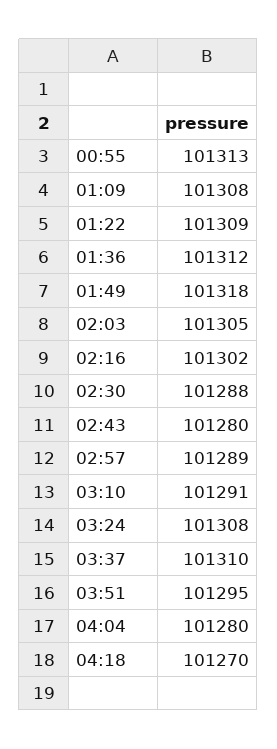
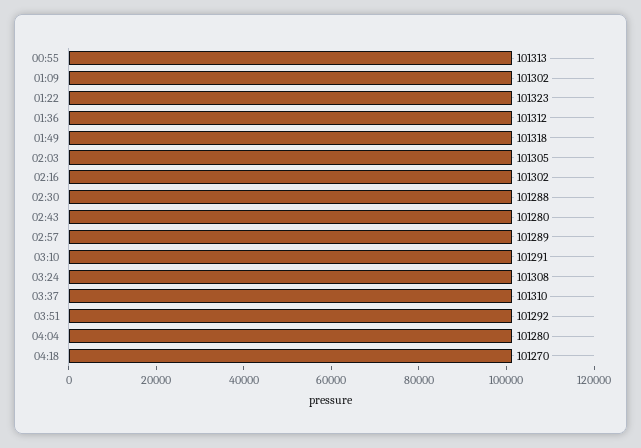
01:09: 101308 -> 101302
01:22: 101309 -> 101323
03:51: 101295 -> 101292

